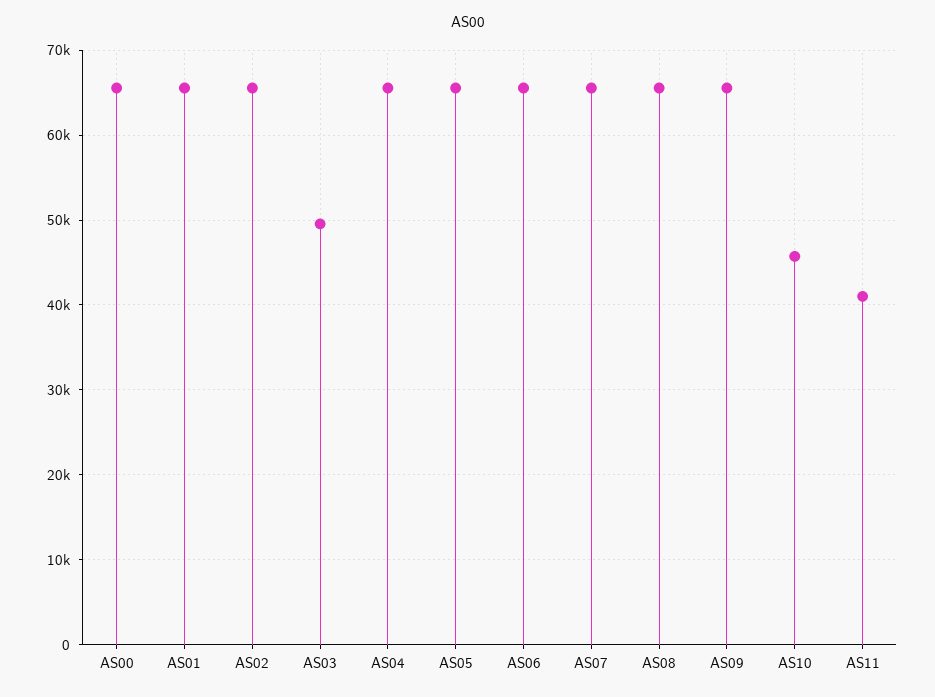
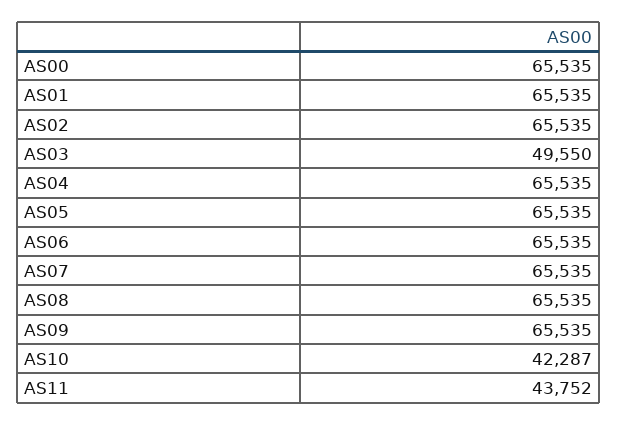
AS10: 46000 -> 42287
AS11: 41000 -> 43752

